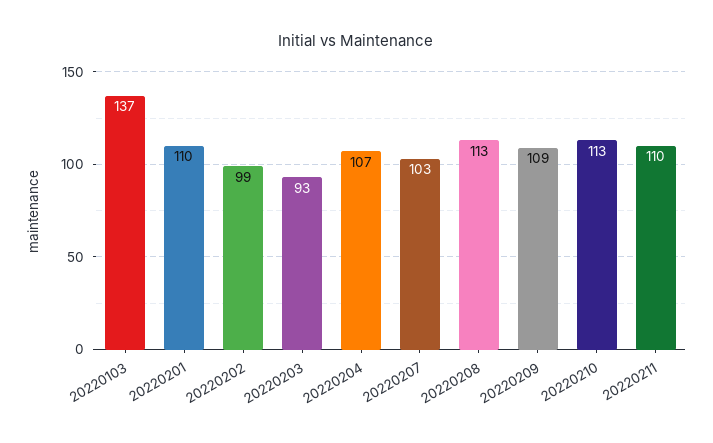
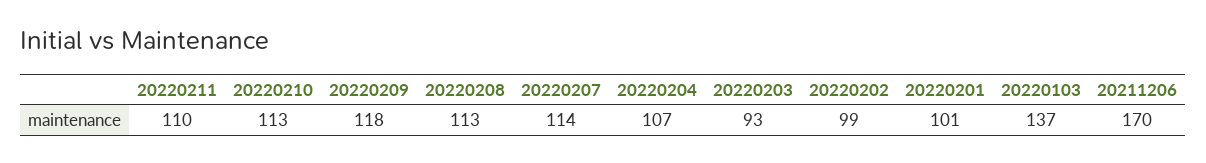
20220201: 110 -> 101
20220207: 103 -> 114
20220209: 109 -> 118
20211206: none -> 170

